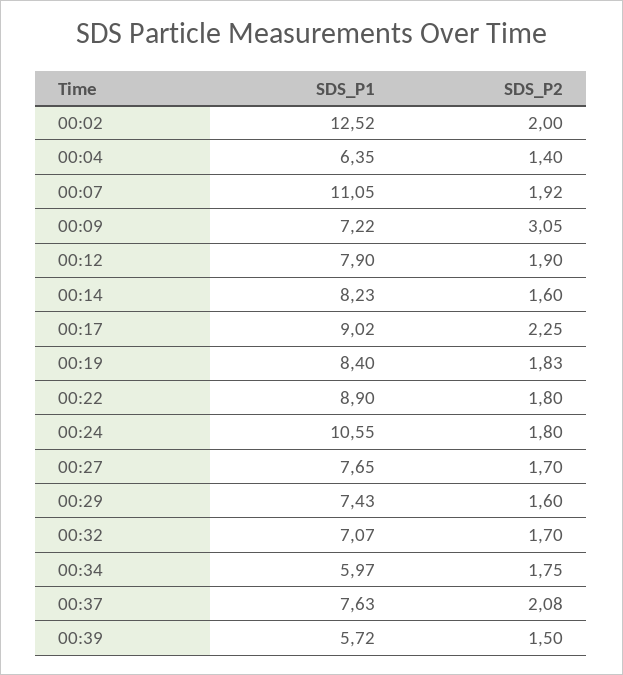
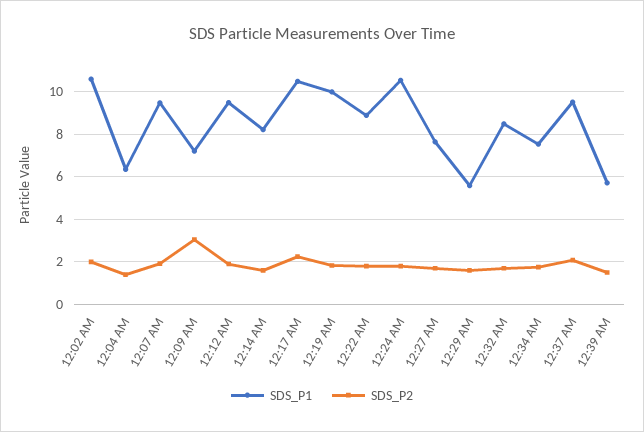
SDS_P1, 00:02: 12.52 -> 10.5
SDS_P1, 00:07: 11.05 -> 9.5
SDS_P1, 00:12: 7.9 -> 9.5
SDS_P1, 00:17: 9.02 -> 10.5
SDS_P1, 00:19: 8.4 -> 10
SDS_P1, 00:29: 7.43 -> 5.5
SDS_P1, 00:32: 7.07 -> 8.5
SDS_P1, 00:34: 5.97 -> 7.5
SDS_P1, 00:37: 7.63 -> 9.5

